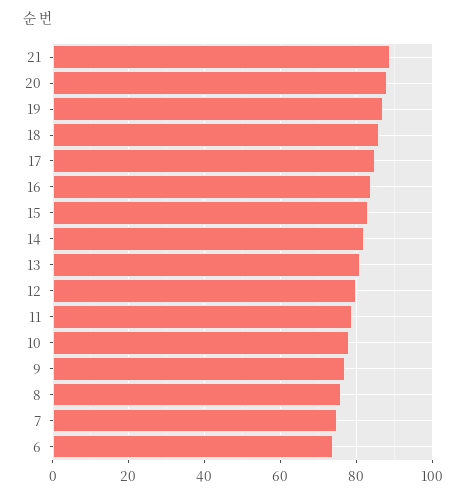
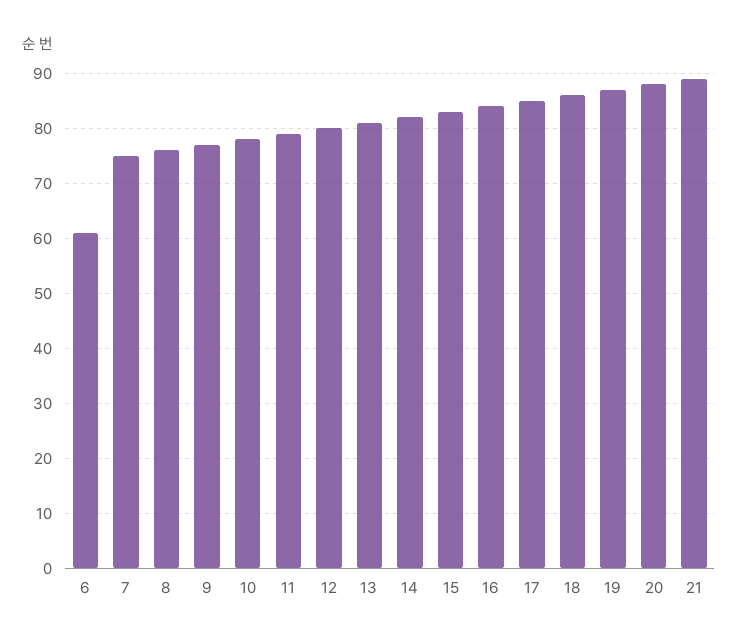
6: 75 -> 60

